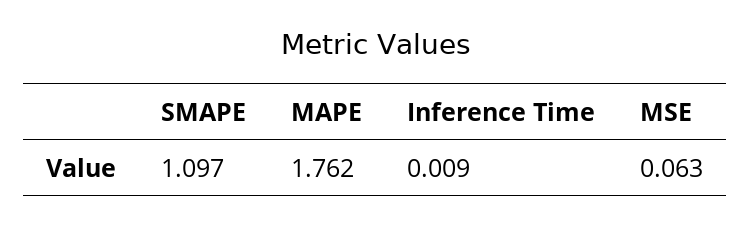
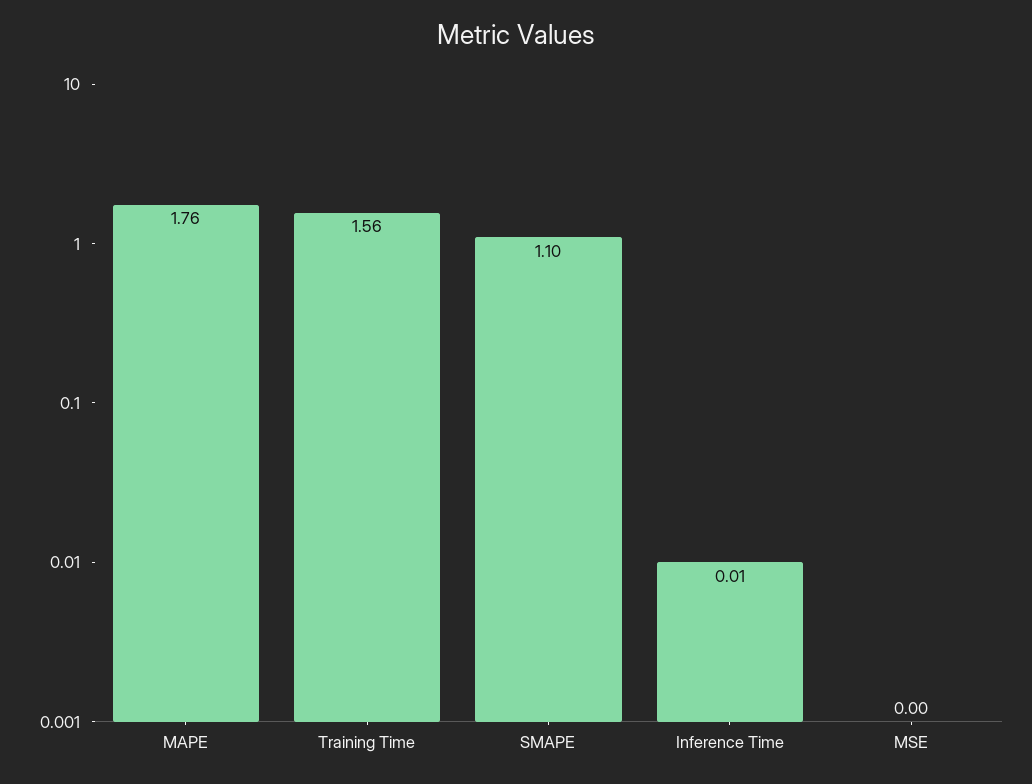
MSE: 0.063 -> 0
Training Time: none -> 1.56

